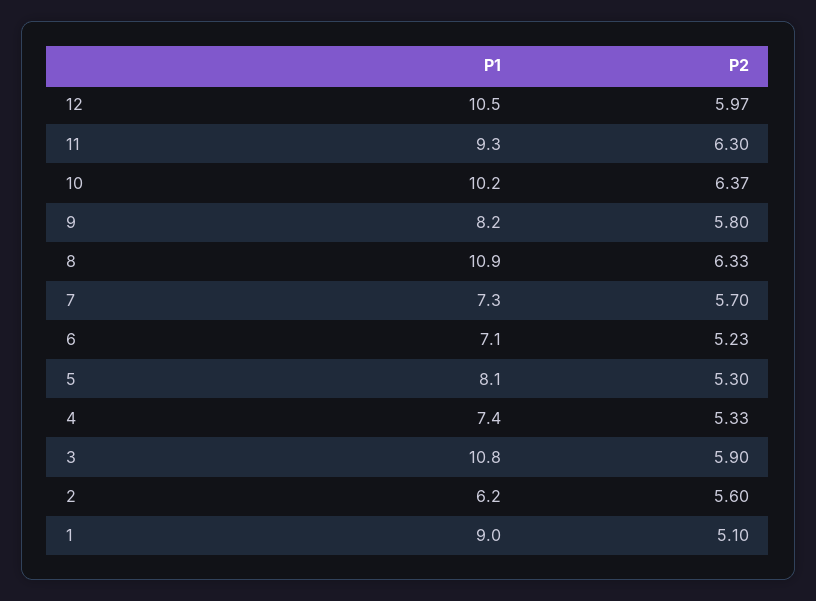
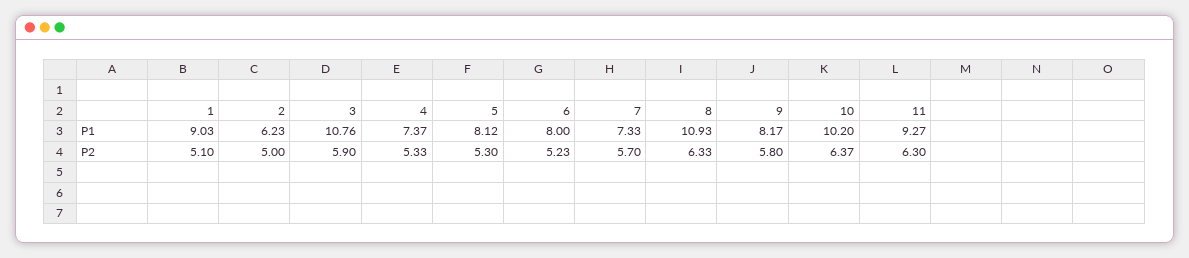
P1, 12: 10.5 -> none
P2, 12: 5.97 -> none
P1, 6: 7.1 -> 8
P2, 2: 5.6 -> 5

